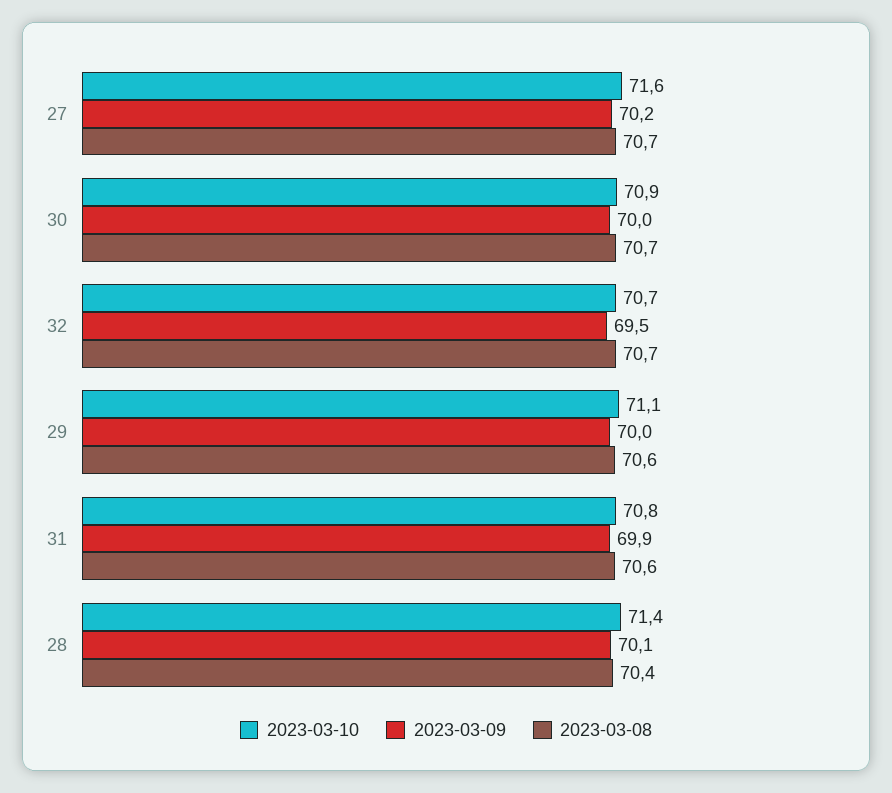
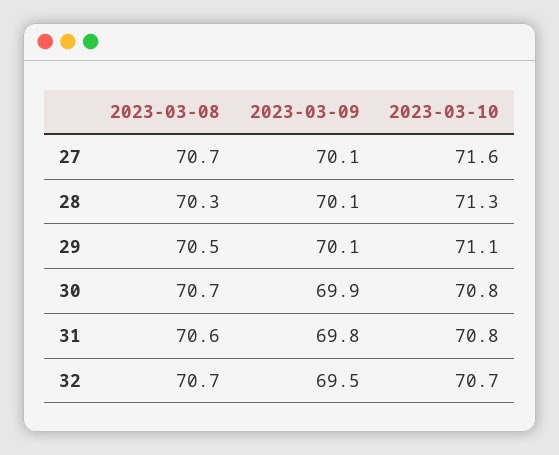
2023-03-09, 27: 70.2 -> 70.1
2023-03-10, 30: 70.9 -> 70.8
2023-03-09, 30: 70 -> 69.9
2023-03-09, 29: 70 -> 70.1
2023-03-08, 29: 70.6 -> 70.5
2023-03-09, 31: 69.9 -> 69.8
2023-03-10, 28: 71.4 -> 71.3
2023-03-08, 28: 70.4 -> 70.3

